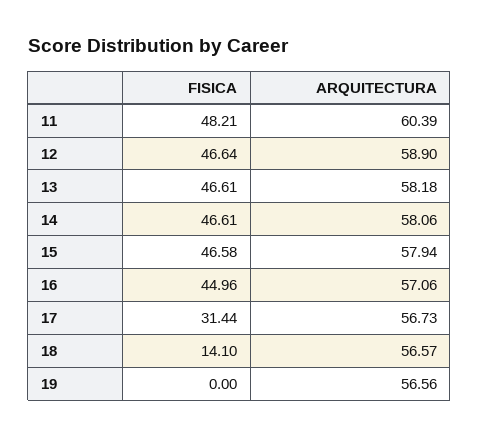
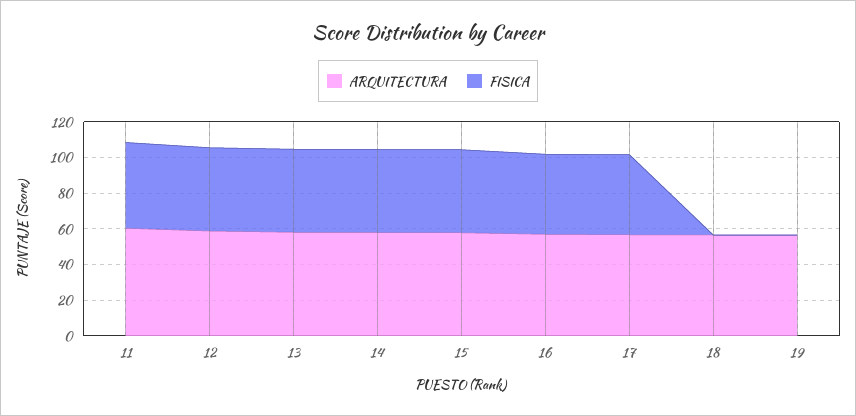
FISICA, 17: 31.44 -> 45
FISICA, 18: 14.1 -> 0

